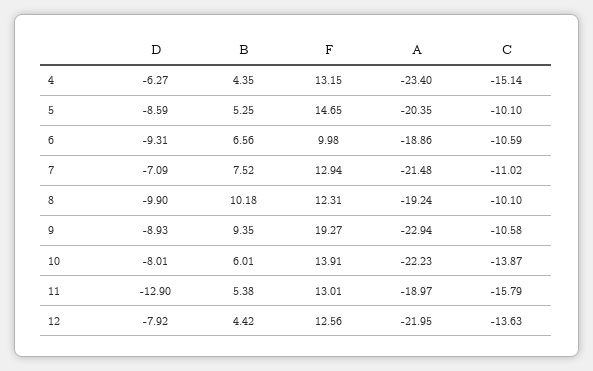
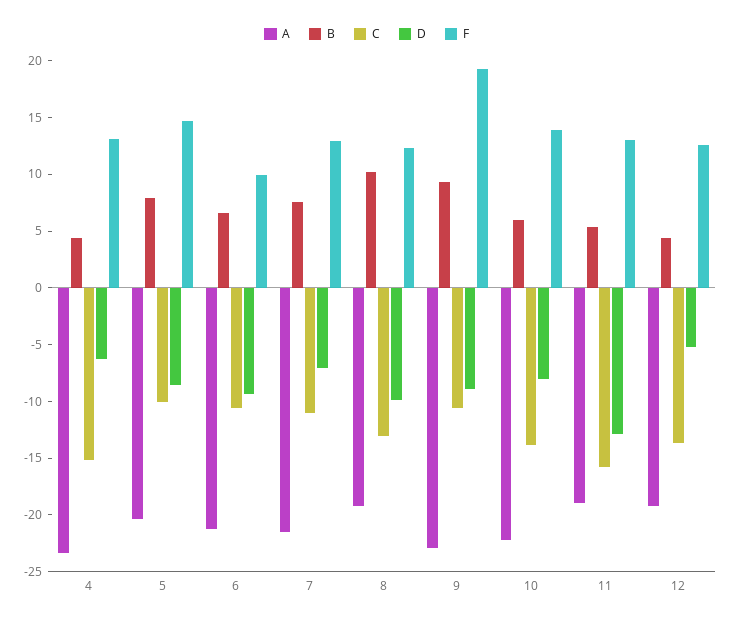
B, 5: 5.25 -> 8
A, 6: -18.86 -> -21
C, 8: -10.1 -> -13
D, 12: -7.92 -> -5
A, 12: -21.95 -> -19

